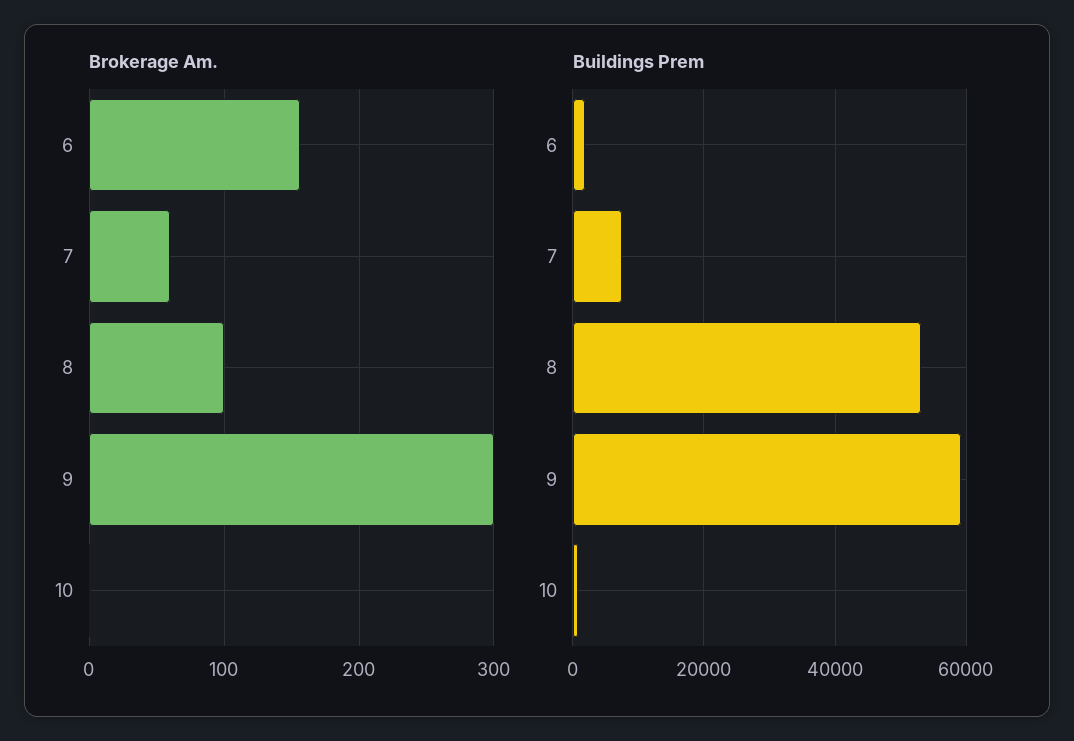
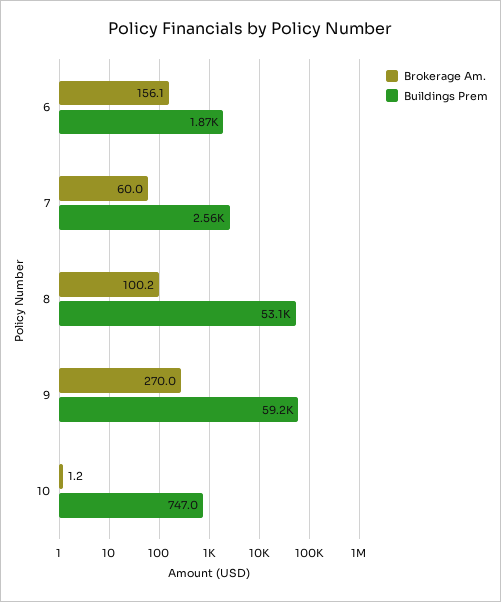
Brokerage Am., 9: 300 -> 270
Buildings Prem, 7: 8000 -> 2560

